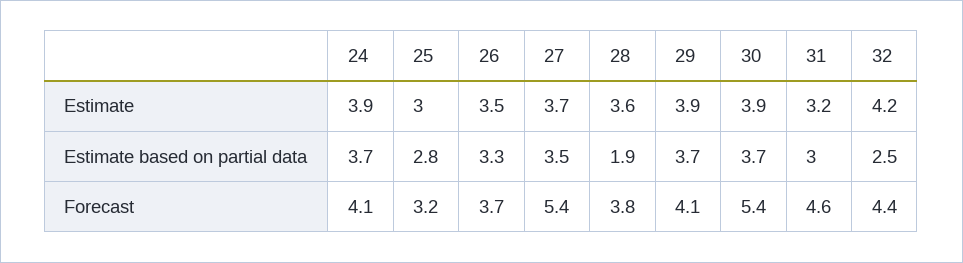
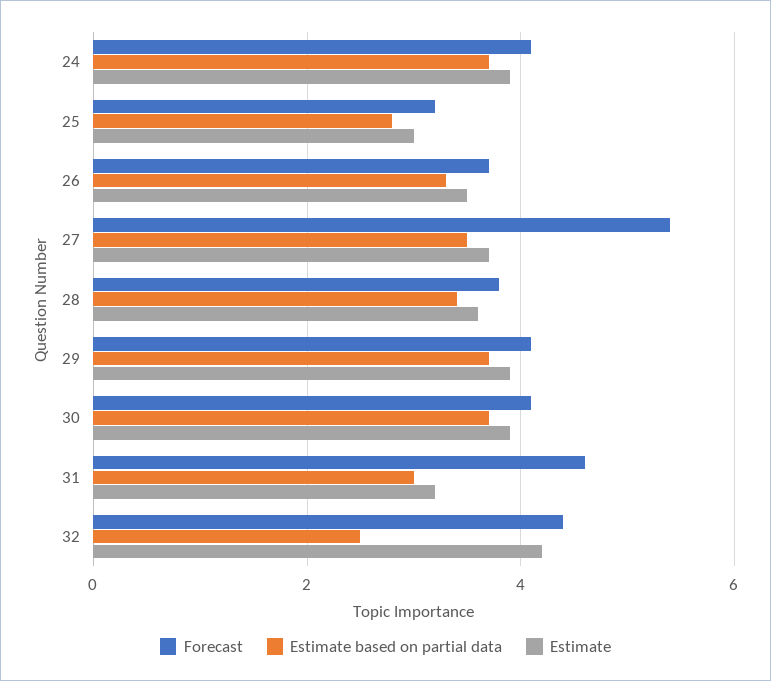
Estimate based on partial data, 28: 1.9 -> 3.5
Forecast, 30: 5.4 -> 4

